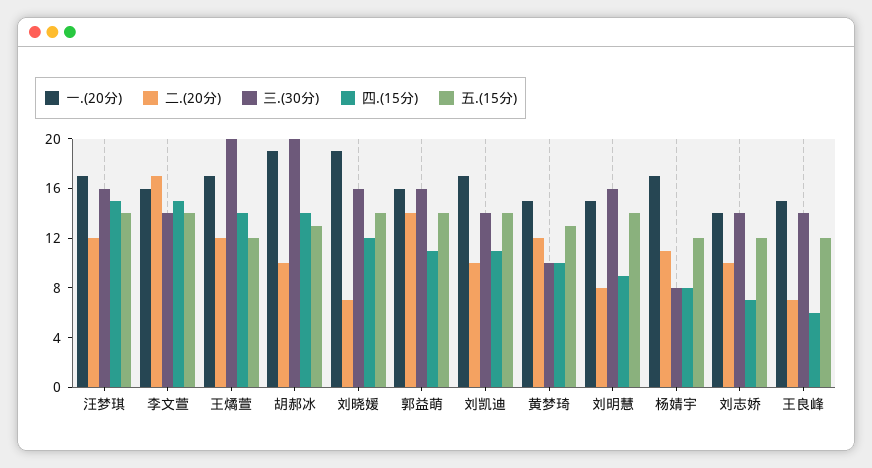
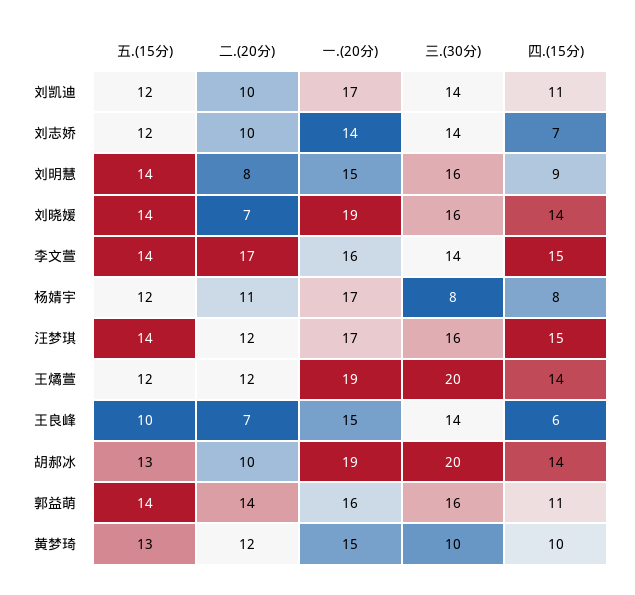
一.(20分), 王燏萱: 17 -> 19
四.(15分), 刘晓媛: 12 -> 14
五.(15分), 刘凯迪: 14 -> 12
五.(15分), 王良峰: 12 -> 10

